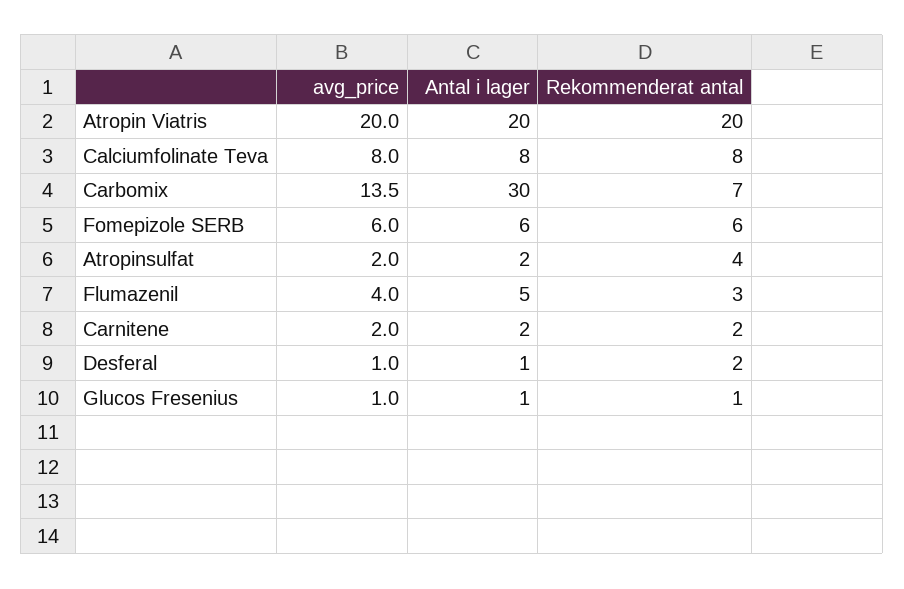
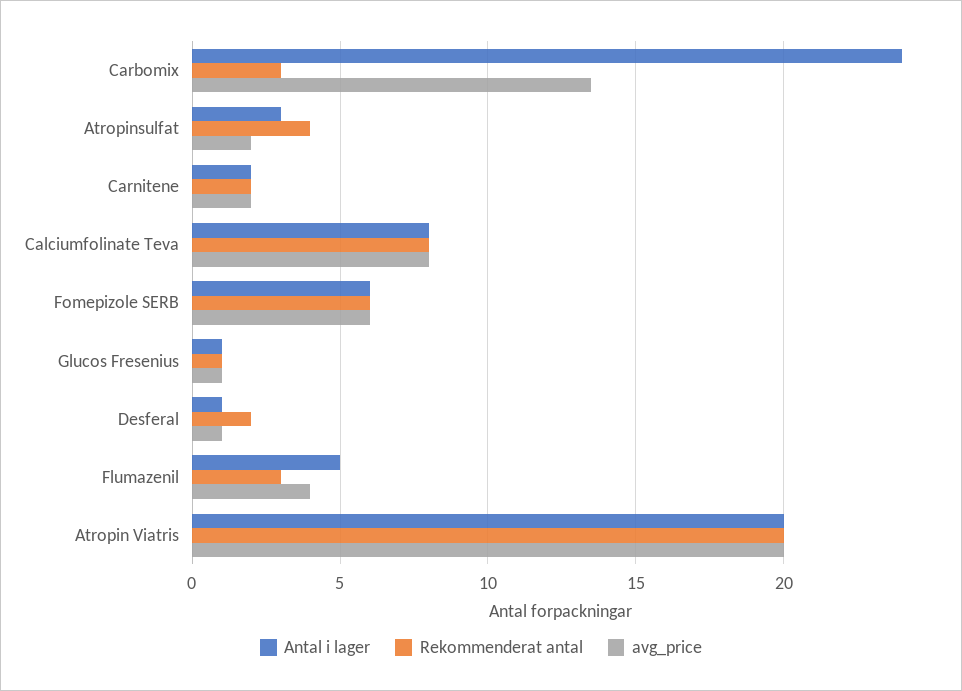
Antal i lager, Carbomix: 30 -> 24
Rekommenderat antal, Carbomix: 7 -> 3
Antal i lager, Atropinsulfat: 2 -> 3

